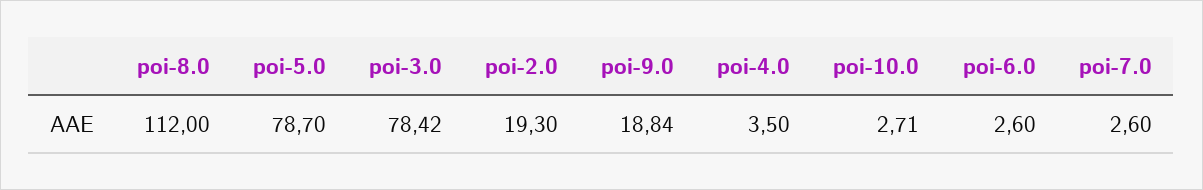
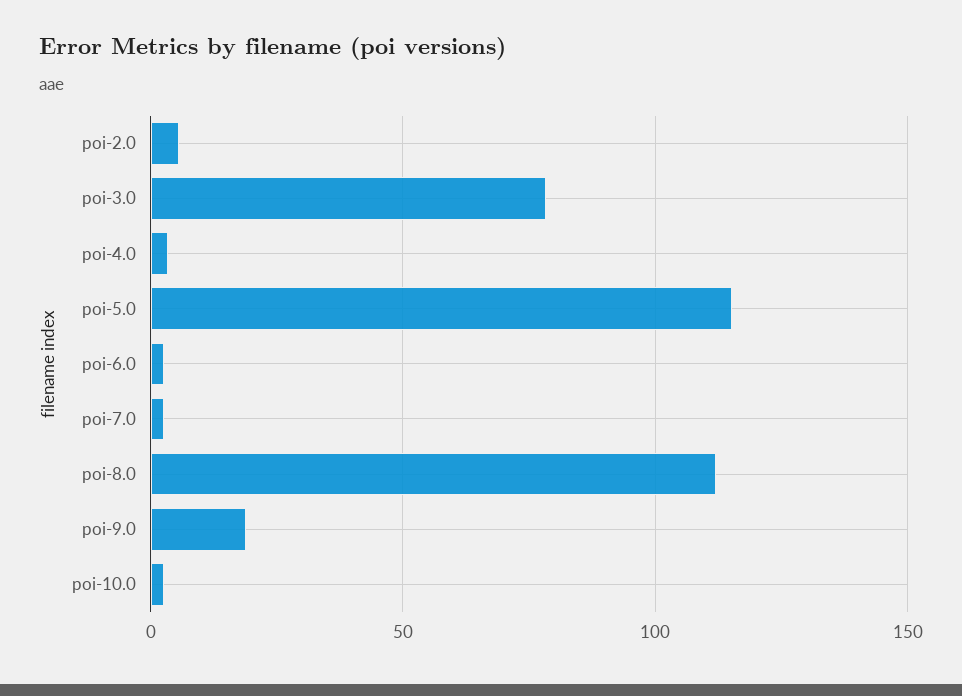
poi-5.0: 78.7 -> 115
poi-2.0: 19.3 -> 5

